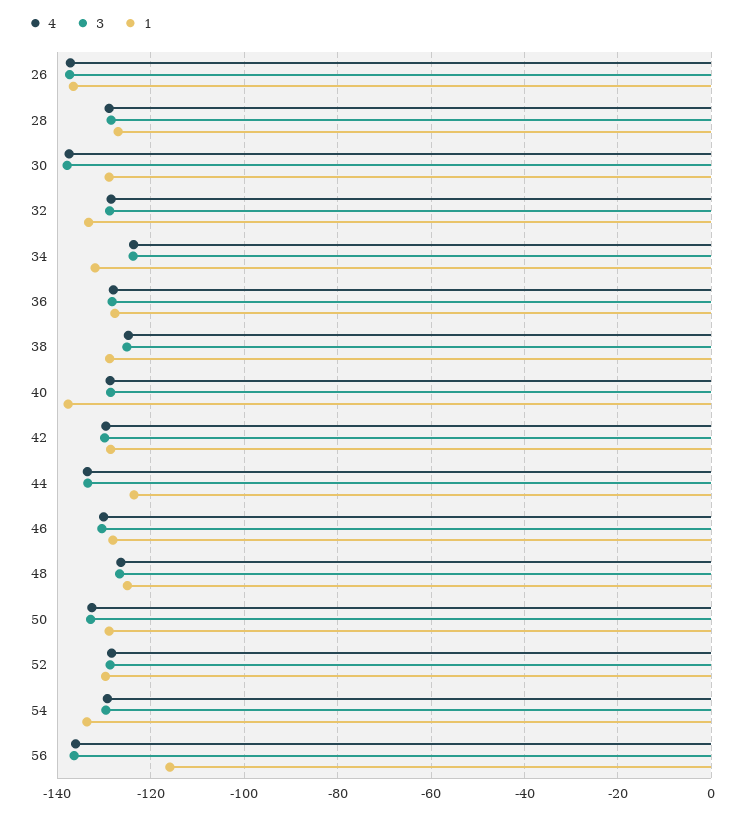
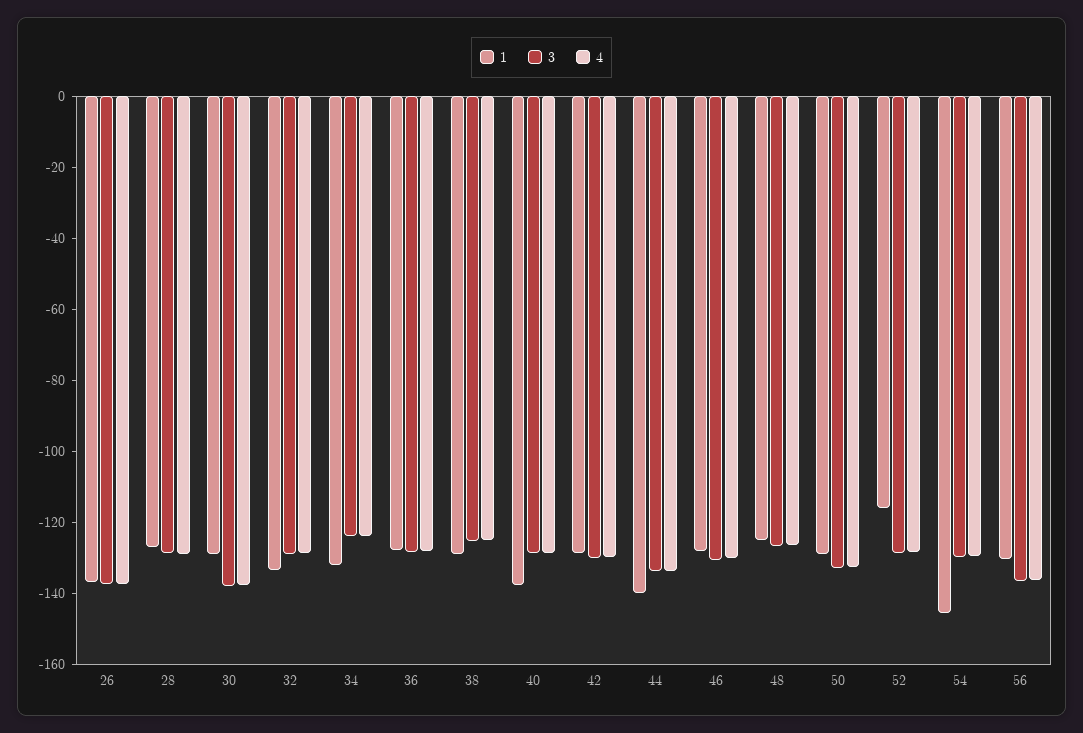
1, 44: -124 -> -140
1, 52: -130 -> -115
1, 54: -134 -> -145
1, 56: -116 -> -130

